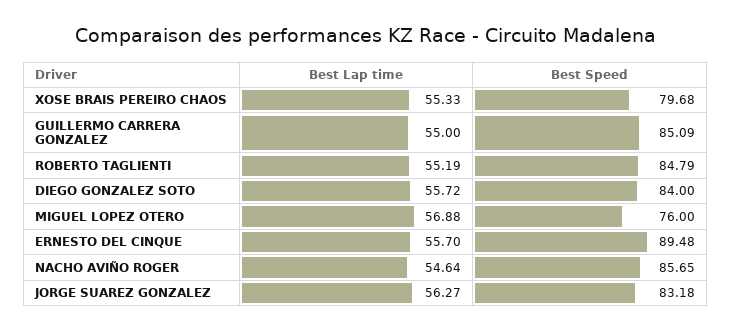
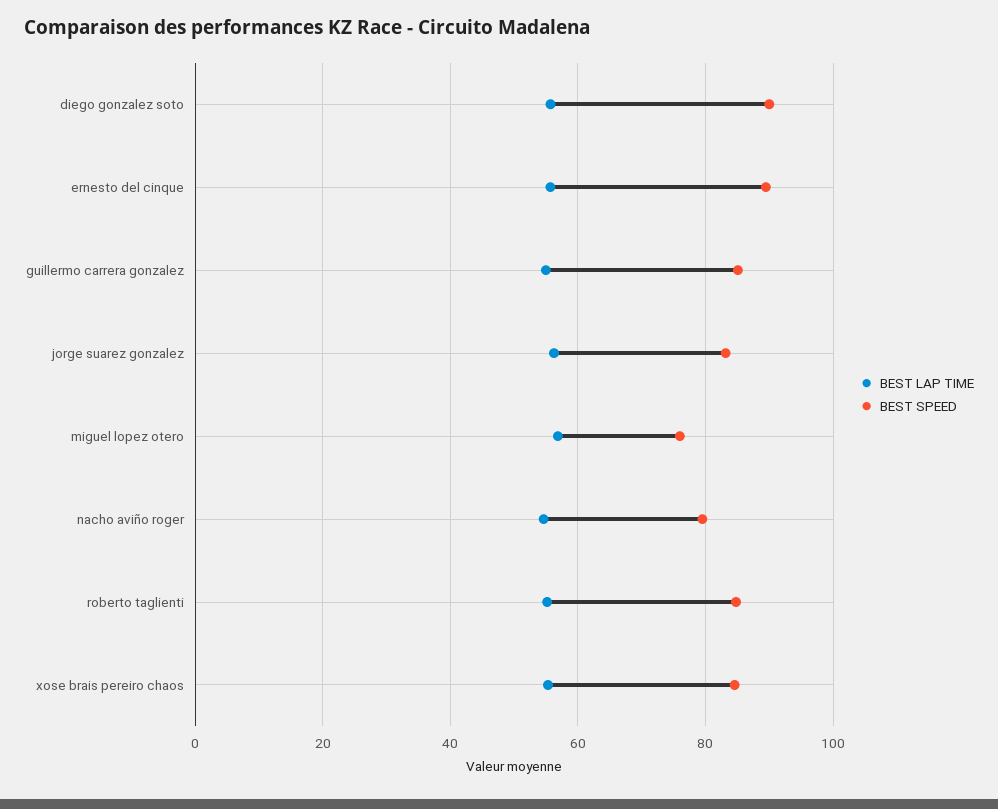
Best Speed, XOSE BRAIS PEREIRO CHAOS: 79.68 -> 84
Best Speed, DIEGO GONZALEZ SOTO: 84 -> 90
Best Speed, NACHO AVIÑO ROGER: 85.65 -> 80

